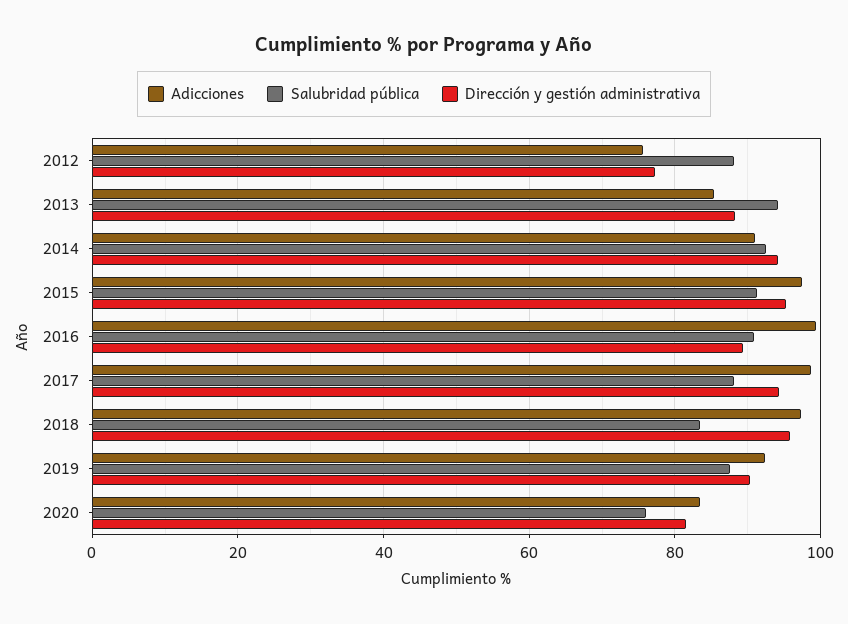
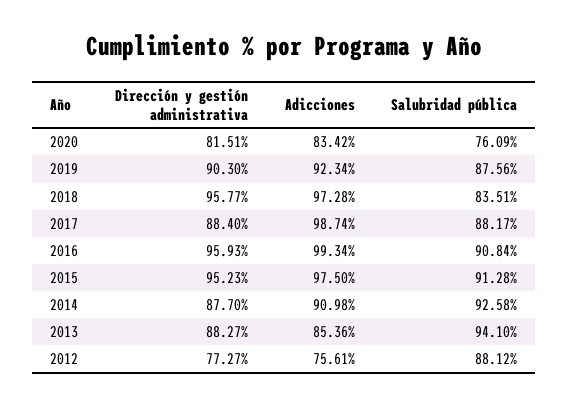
Dirección y gestión administrativa, 2014: 94 -> 87.7
Dirección y gestión administrativa, 2016: 90 -> 95.93
Dirección y gestión administrativa, 2017: 94 -> 88.4

